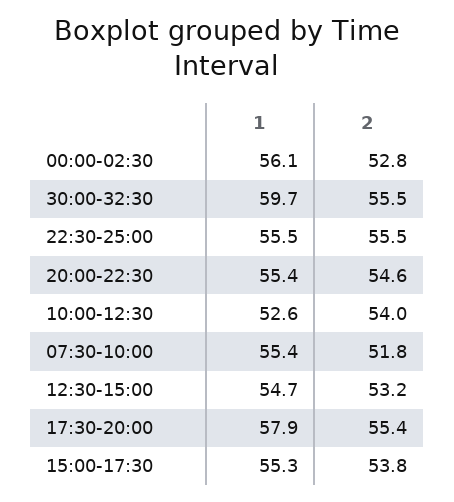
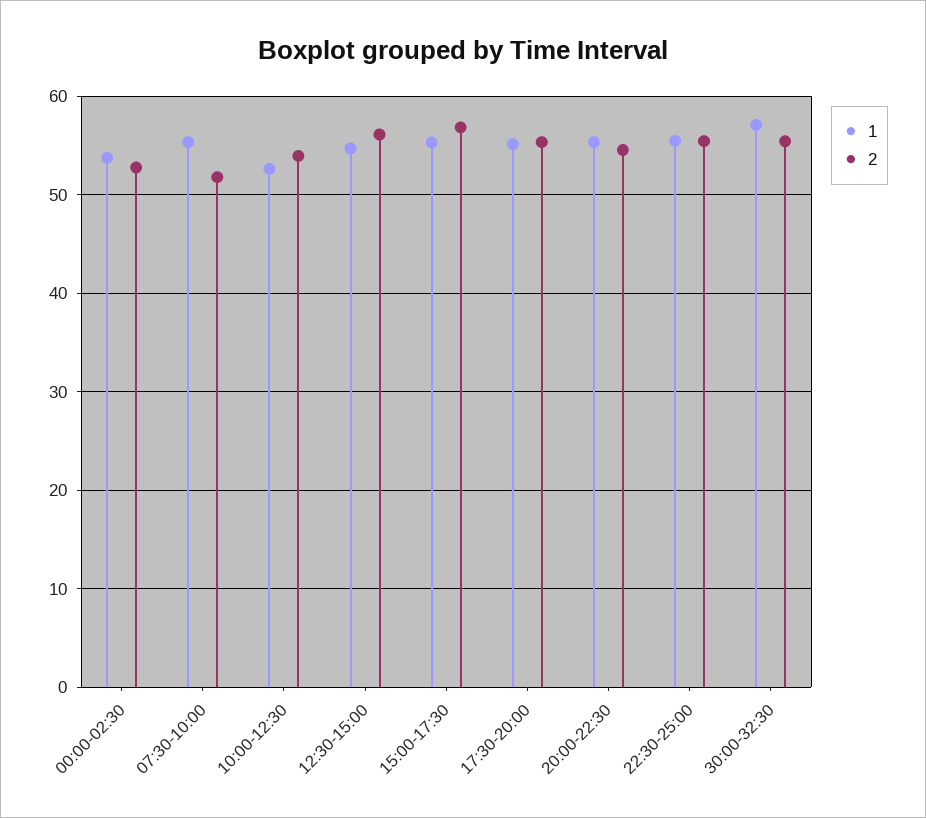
1, 00:00-02:30: 56.1 -> 54
1, 30:00-32:30: 59.7 -> 57
2, 12:30-15:00: 53.2 -> 56
1, 17:30-20:00: 57.9 -> 55
2, 15:00-17:30: 53.8 -> 57

